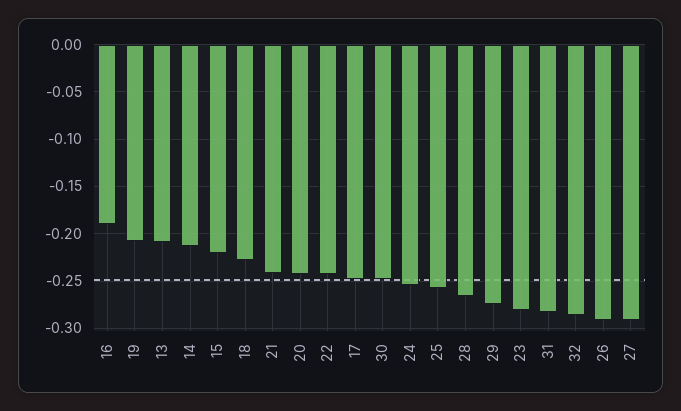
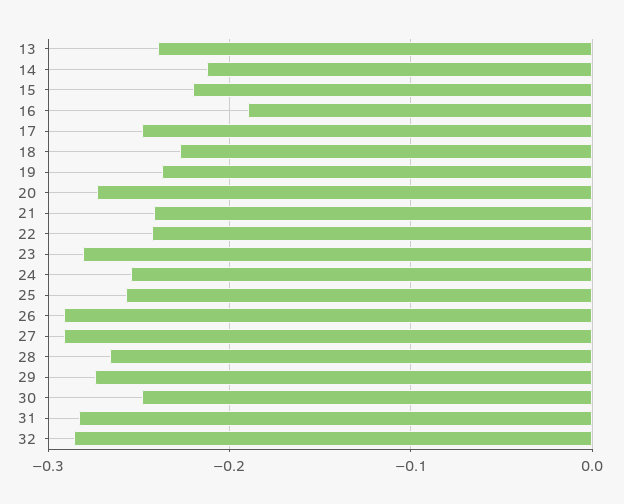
19: -0.21 -> -0.24
13: -0.21 -> -0.24
20: -0.24 -> -0.27

